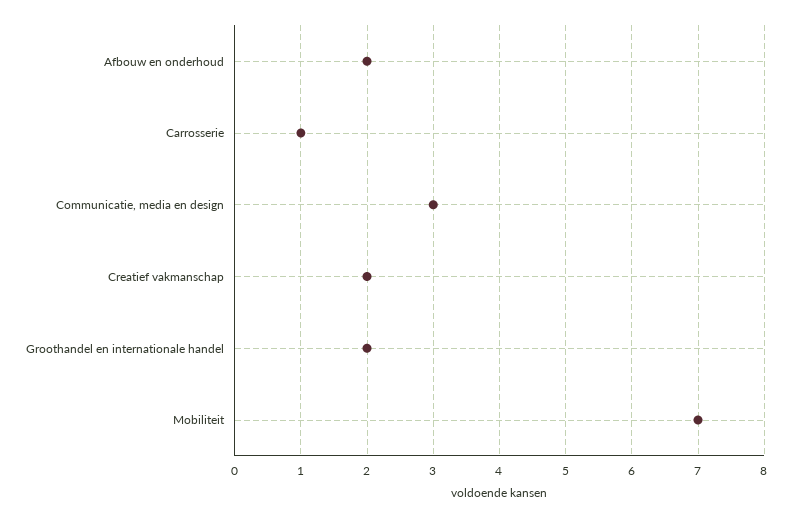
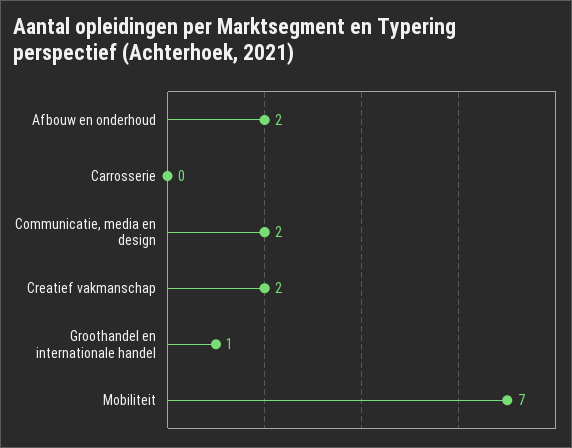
Carrosserie: 1 -> 0
Communicatie, media en design: 3 -> 2
Groothandel en internationale handel: 2 -> 1

